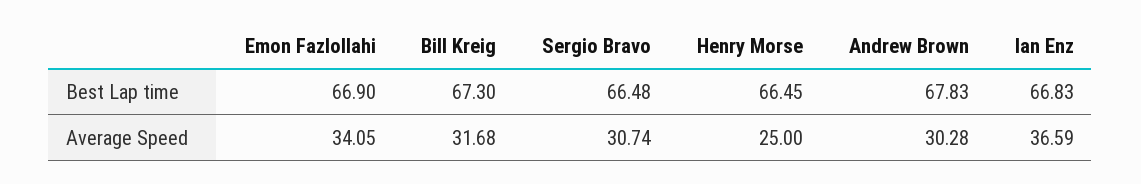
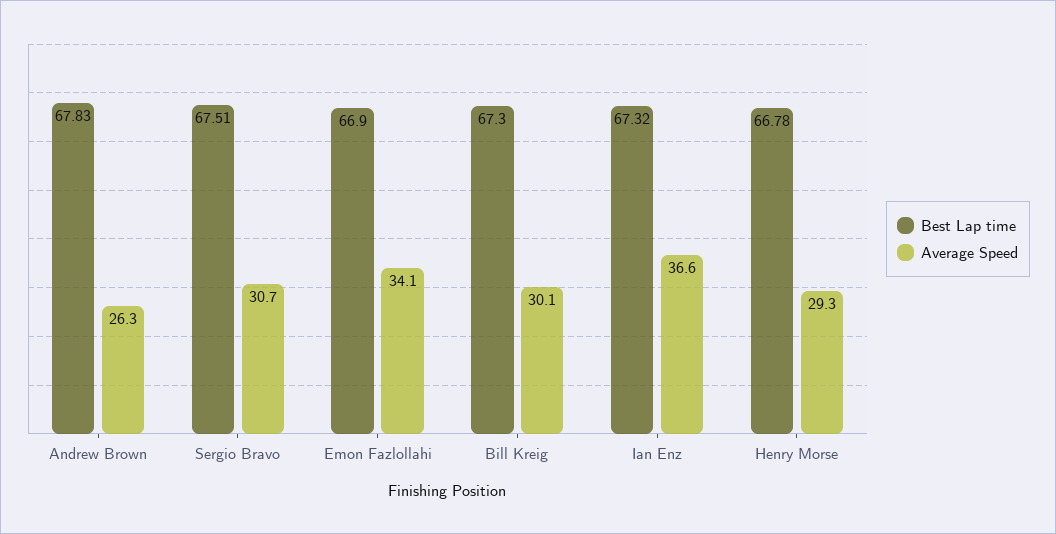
Best Lap time, Sergio Bravo: 66.48 -> 67.51
Best Lap time, Henry Morse: 66.45 -> 66.78
Best Lap time, Ian Enz: 66.83 -> 67.32
Average Speed, Bill Kreig: 31.68 -> 30.1
Average Speed, Henry Morse: 25 -> 29.3
Average Speed, Andrew Brown: 30.28 -> 26.3

